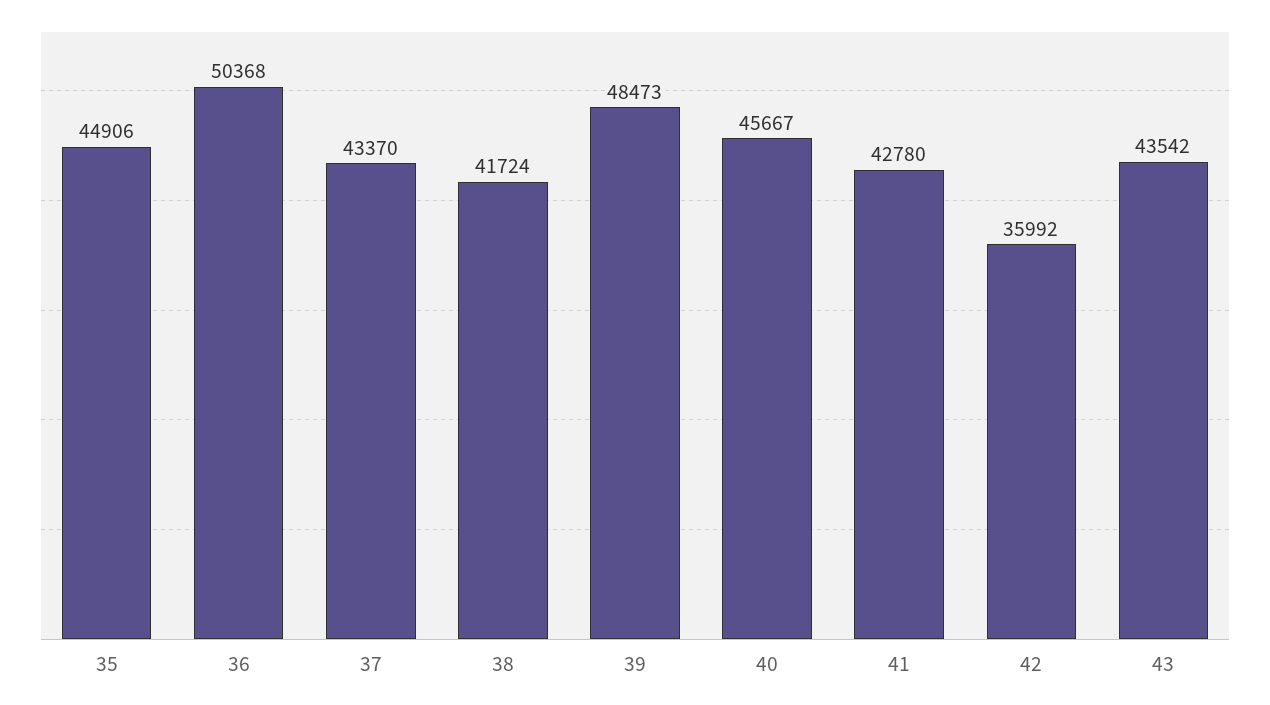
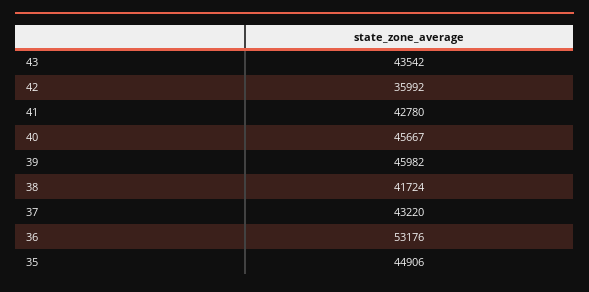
36: 50368 -> 53176
37: 43370 -> 43220
39: 48473 -> 45982

